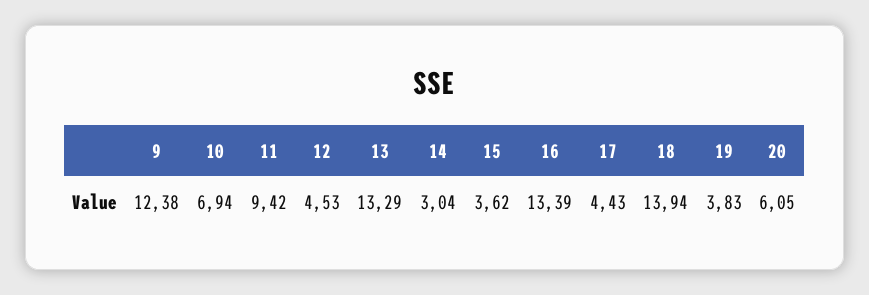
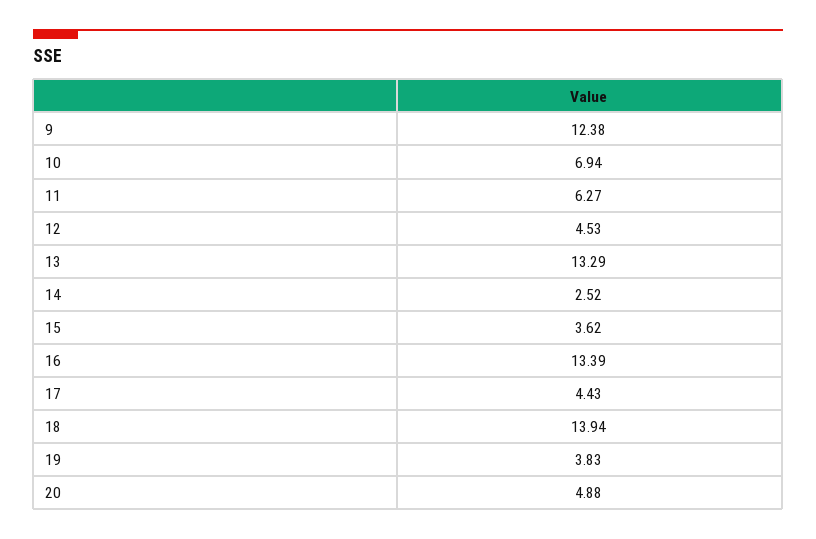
11: 9.42 -> 6.27
14: 3.04 -> 2.52
20: 6.05 -> 4.88

